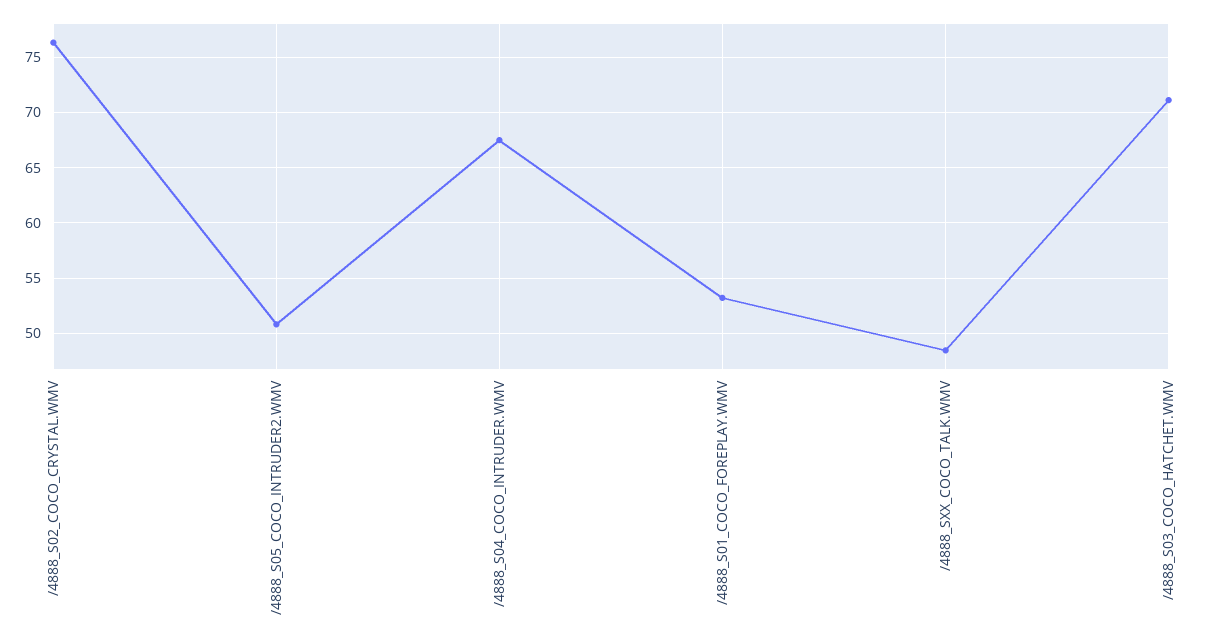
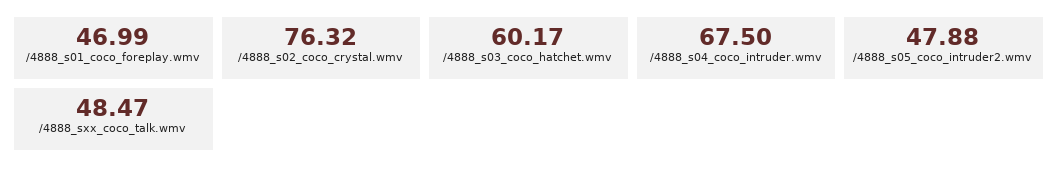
/4888_S05_COCO_INTRUDER2.WMV: 51 -> 47.88
/4888_S01_COCO_FOREPLAY.WMV: 53 -> 46.99
/4888_S03_COCO_HATCHET.WMV: 71 -> 60.17

